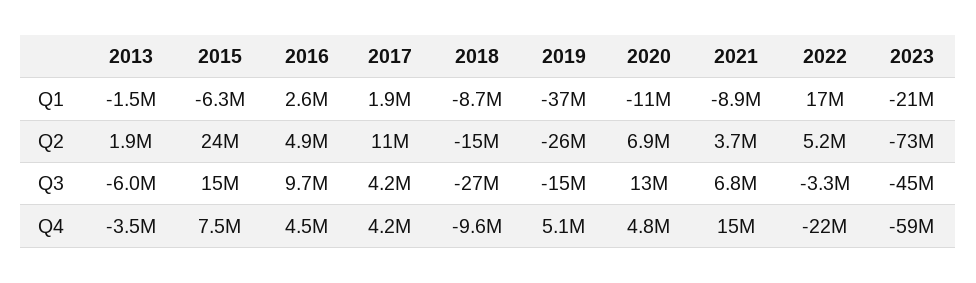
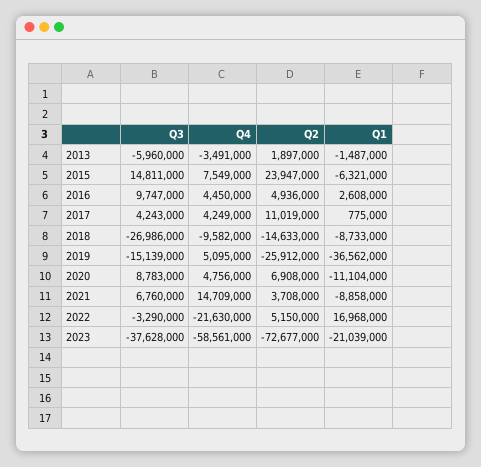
2017, Q1: 1900000 -> 775000
2020, Q3: 13000000 -> 8783000
2023, Q3: -45000000 -> -37628000

